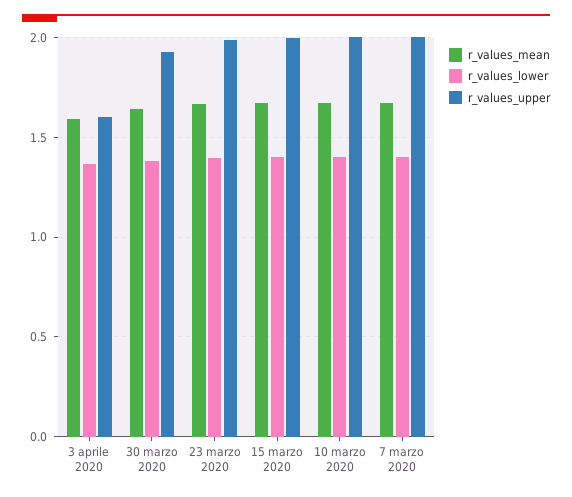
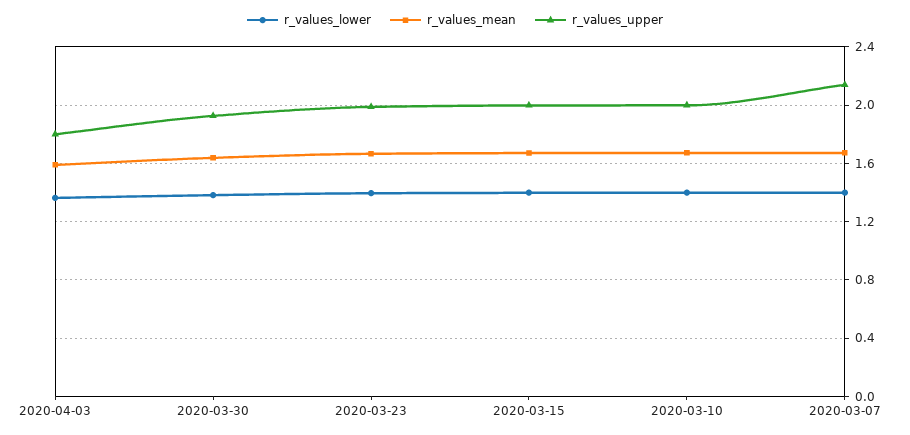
r_values_upper, 3 aprile 2020: 1.6 -> 1.8
r_values_upper, 7 marzo 2020: 2 -> 2.15

